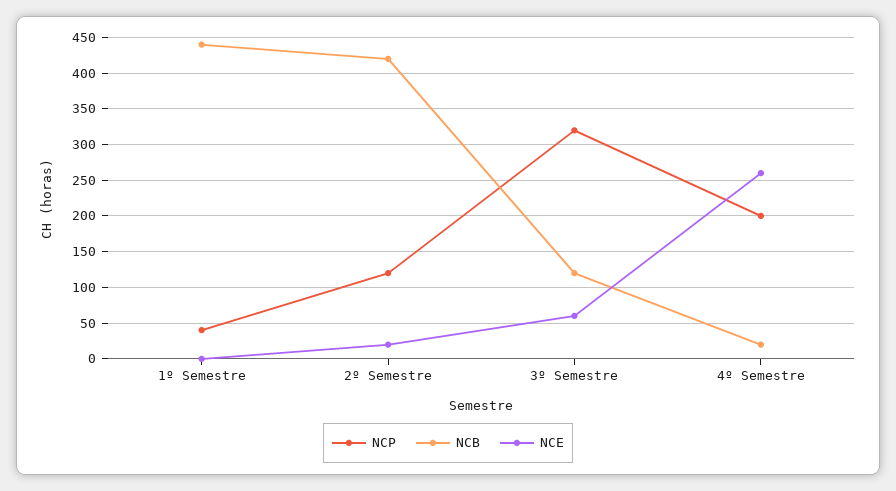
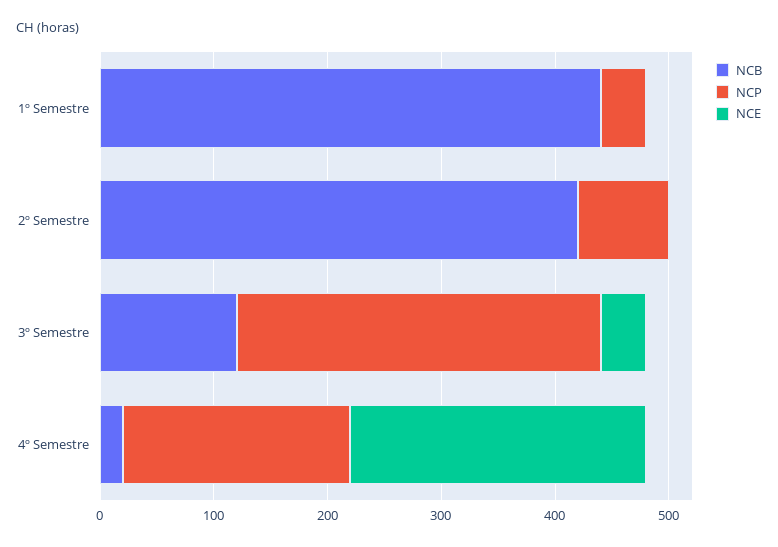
NCP, 2º Semestre: 120 -> 80
NCE, 2º Semestre: 20 -> 0
NCE, 3º Semestre: 60 -> 40

